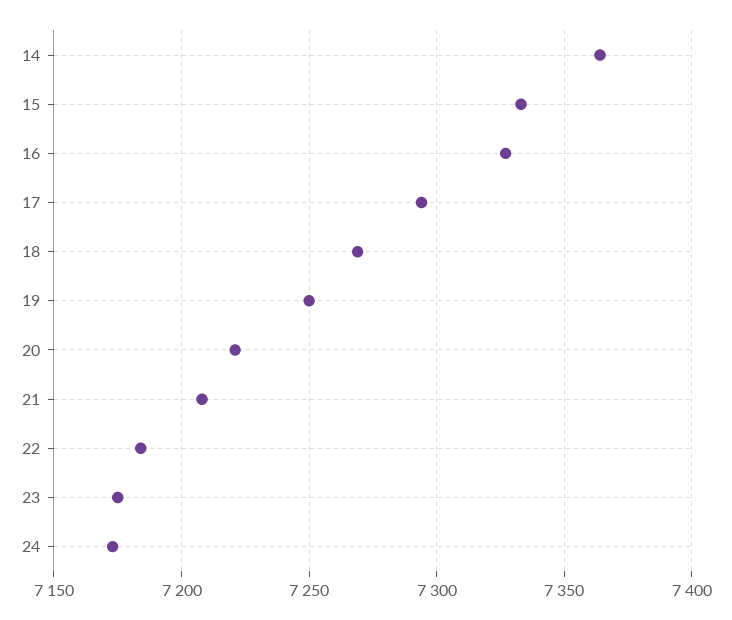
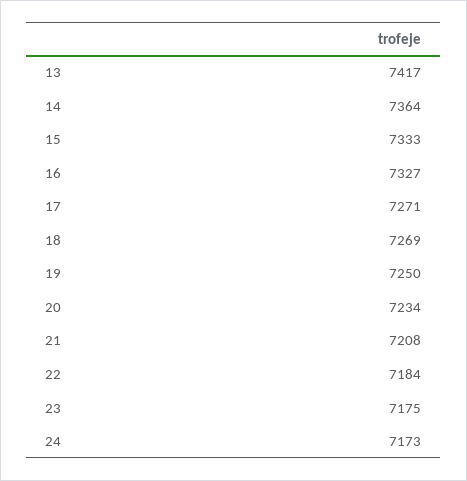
17: 7295 -> 7271
20: 7220 -> 7234
13: none -> 7417

